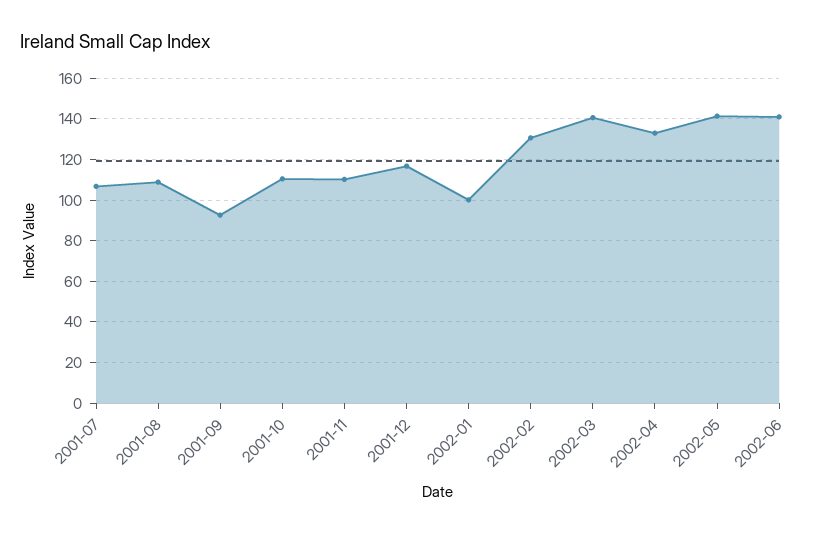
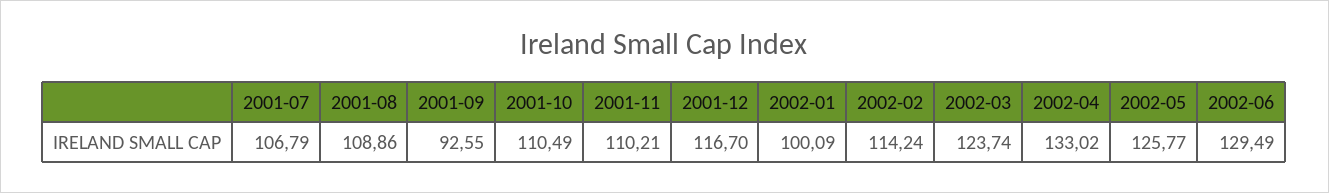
2002-02: 130 -> 114.24
2002-03: 140 -> 123.74
2002-05: 140 -> 125.77
2002-06: 140 -> 129.49

